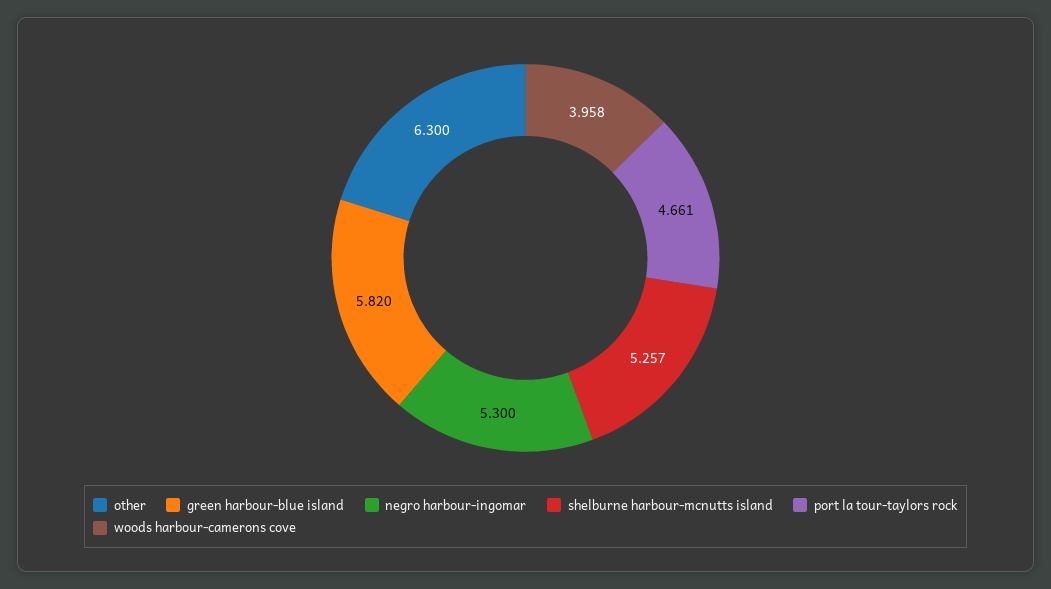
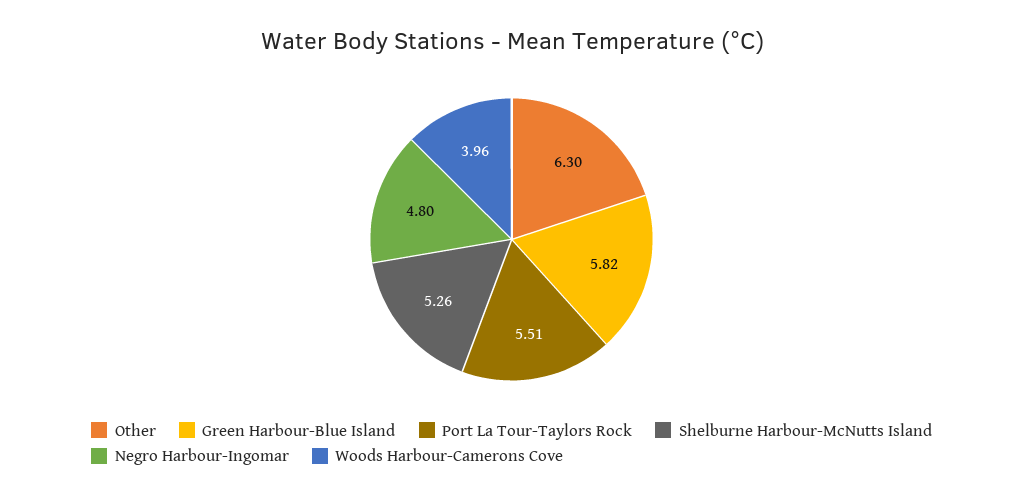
negro harbour-ingomar: 5.3 -> 4.8
port la tour-taylors rock: 4.661 -> 5.51

